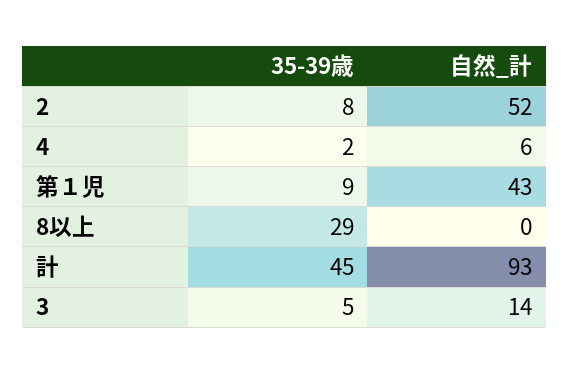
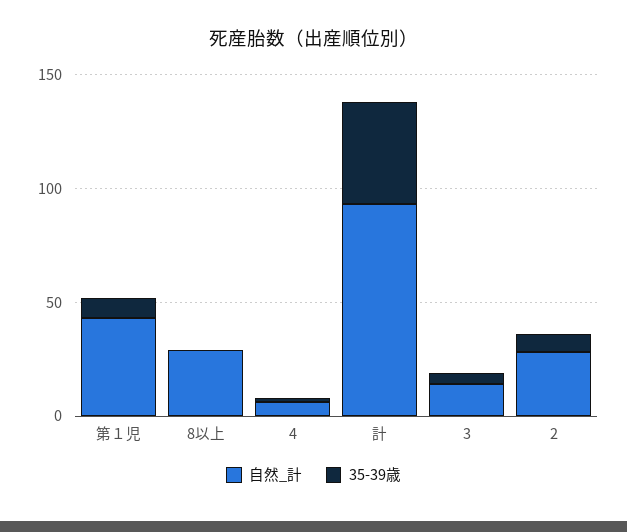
自然_計, 2: 52 -> 30
35-39歳, 8以上: 29 -> 0
自然_計, 8以上: 0 -> 30

